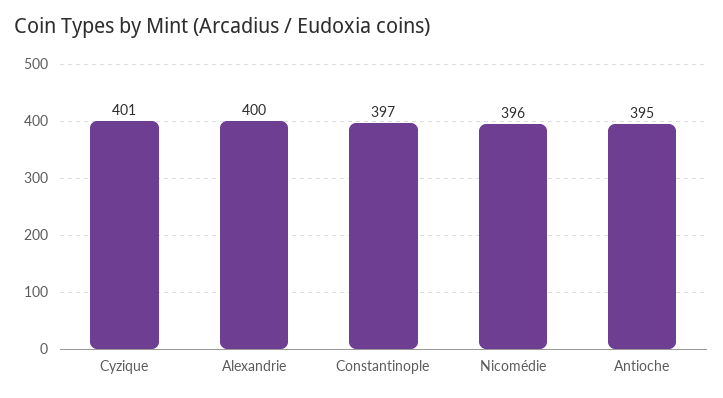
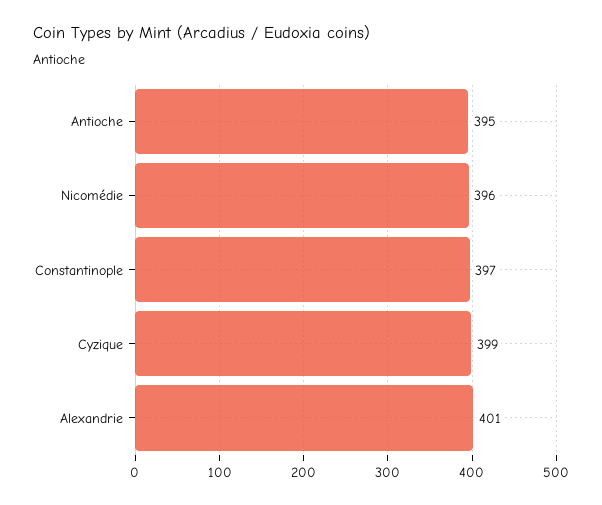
Cyzique: 401 -> 399
Alexandrie: 400 -> 401

